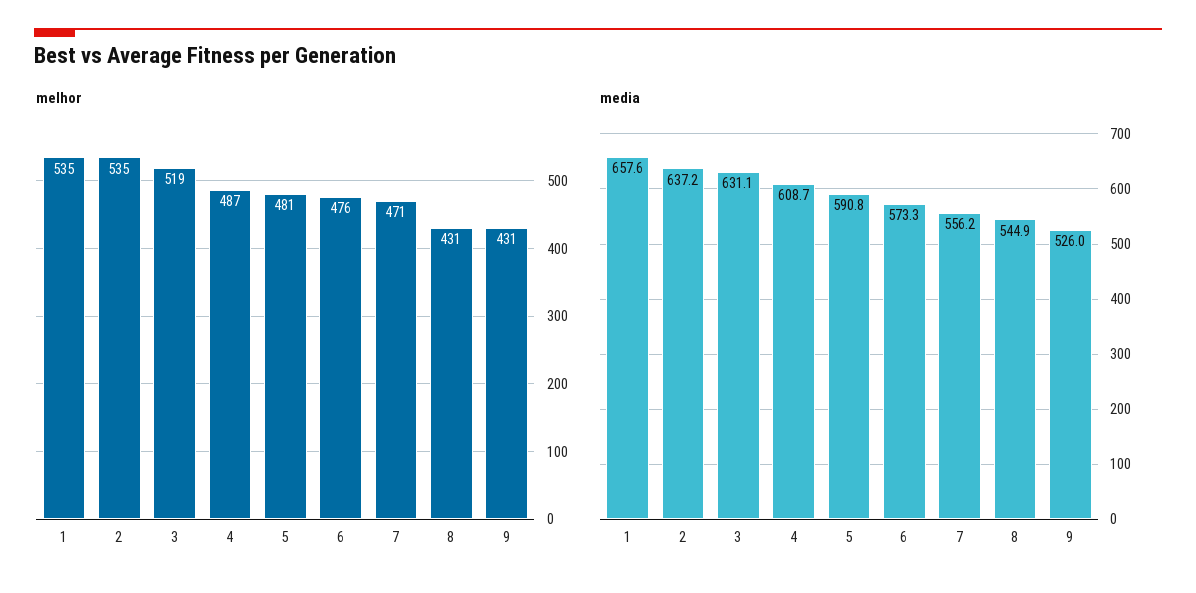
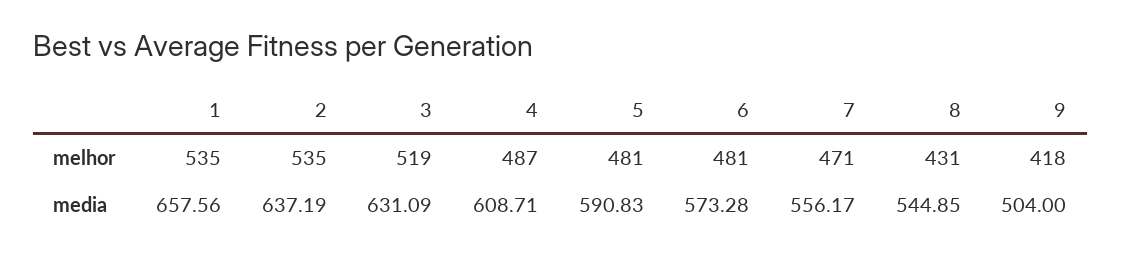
melhor, 6: 476 -> 481
melhor, 9: 431 -> 418
media, 9: 526 -> 504

